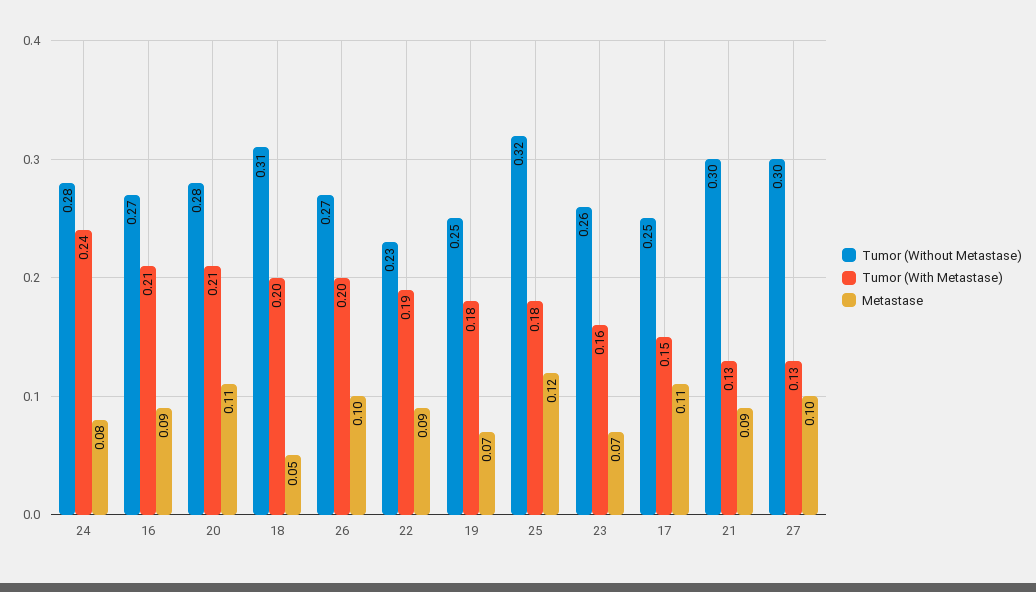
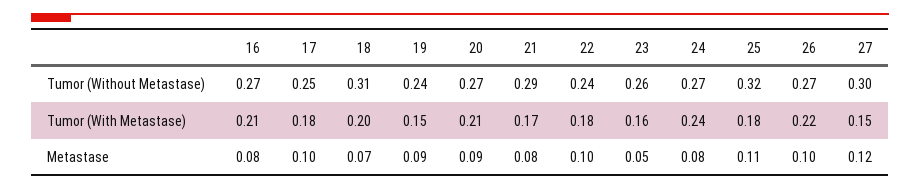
Tumor (Without Metastase), 24: 0.28 -> 0.27
Metastase, 16: 0.09 -> 0.08
Tumor (Without Metastase), 20: 0.28 -> 0.27
Metastase, 20: 0.11 -> 0.09
Metastase, 18: 0.05 -> 0.07
Tumor (With Metastase), 26: 0.2 -> 0.22
Tumor (Without Metastase), 22: 0.23 -> 0.24
Tumor (With Metastase), 22: 0.19 -> 0.18
Metastase, 22: 0.09 -> 0.1
Tumor (Without Metastase), 19: 0.25 -> 0.24
Tumor (With Metastase), 19: 0.18 -> 0.15
Metastase, 19: 0.07 -> 0.09
Metastase, 25: 0.12 -> 0.11
Metastase, 23: 0.07 -> 0.05
Tumor (With Metastase), 17: 0.15 -> 0.18
Metastase, 17: 0.11 -> 0.1
Tumor (Without Metastase), 21: 0.3 -> 0.29
Tumor (With Metastase), 21: 0.13 -> 0.17
Metastase, 21: 0.09 -> 0.08
Tumor (With Metastase), 27: 0.13 -> 0.15
Metastase, 27: 0.1 -> 0.12

